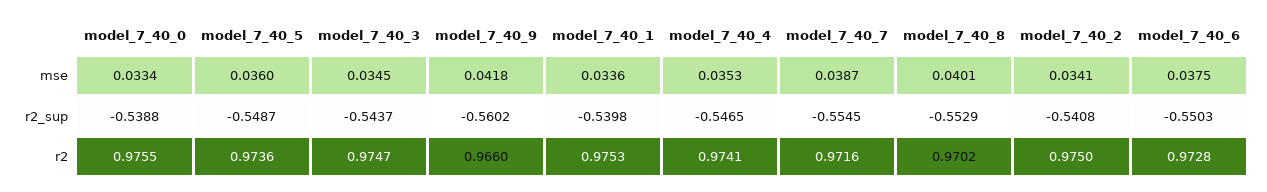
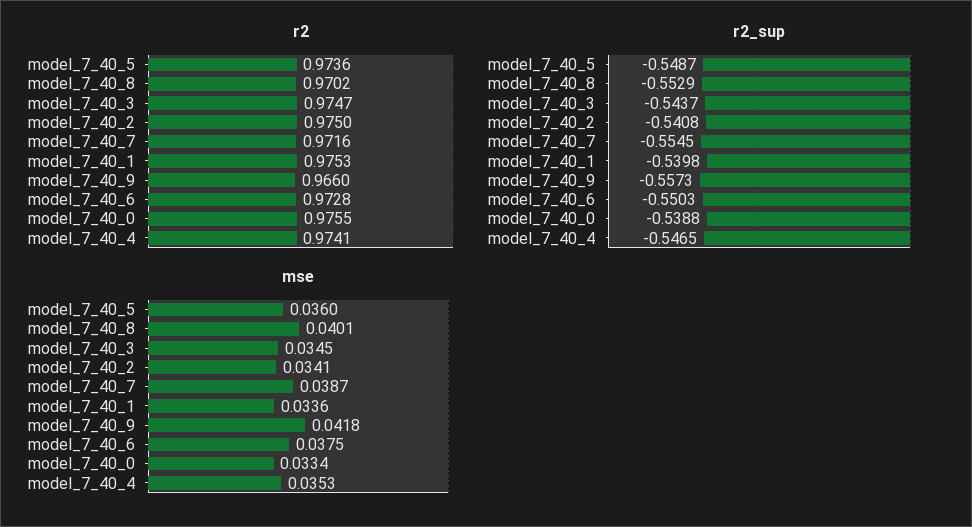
r2_sup, model_7_40_9: -0.5602 -> -0.5573

